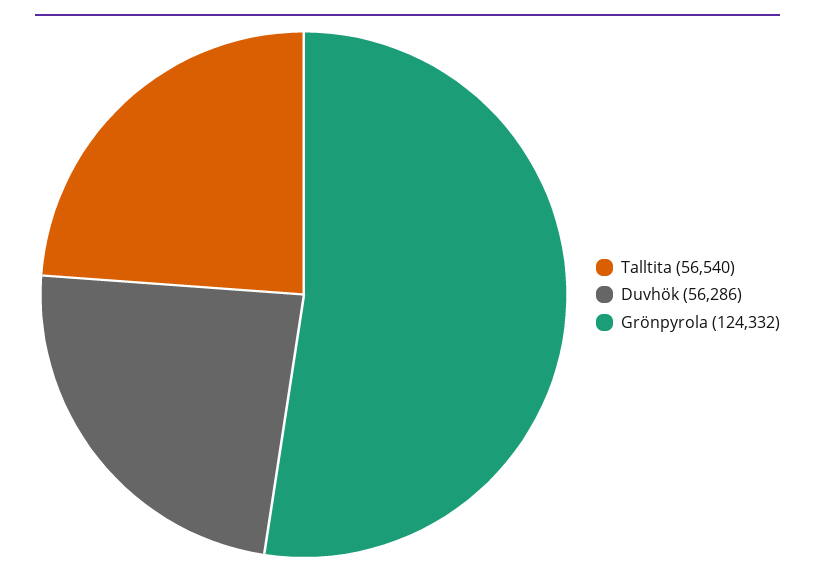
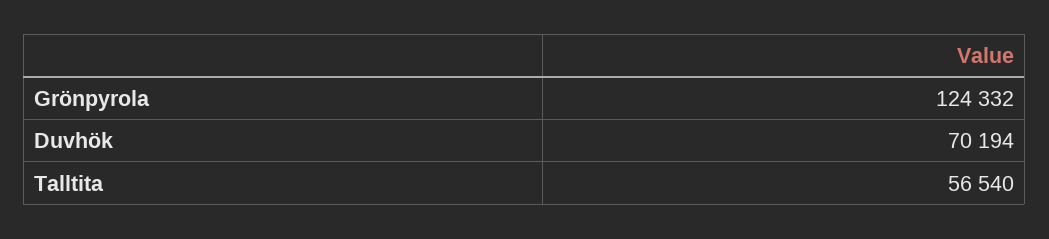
Duvhök: 56286 -> 70194

